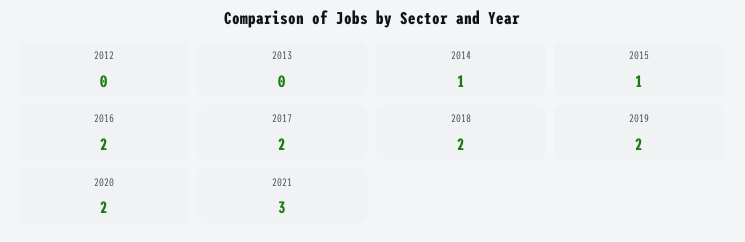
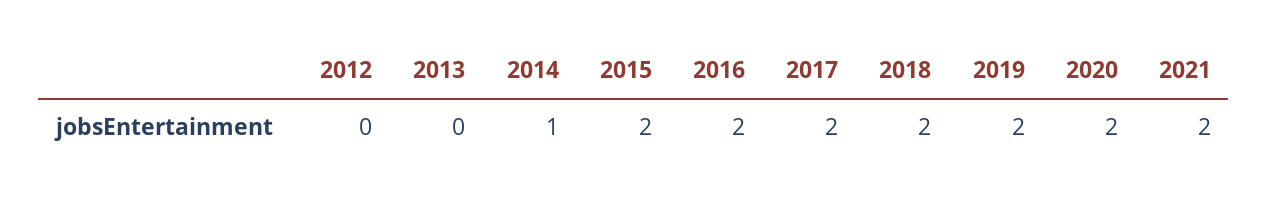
2015: 1 -> 2
2021: 3 -> 2

